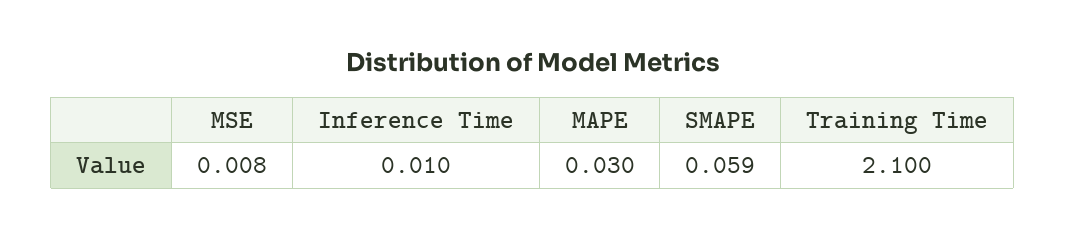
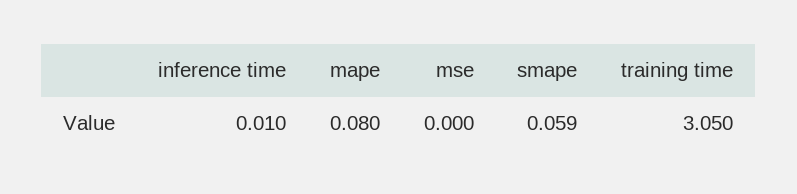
MSE: 0.008 -> 0
MAPE: 0.03 -> 0.08
Training Time: 2.1 -> 3.05

